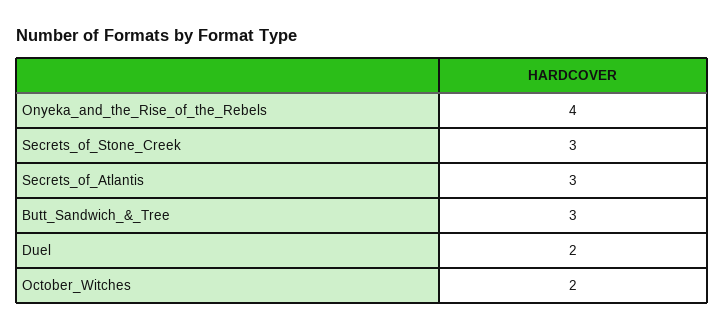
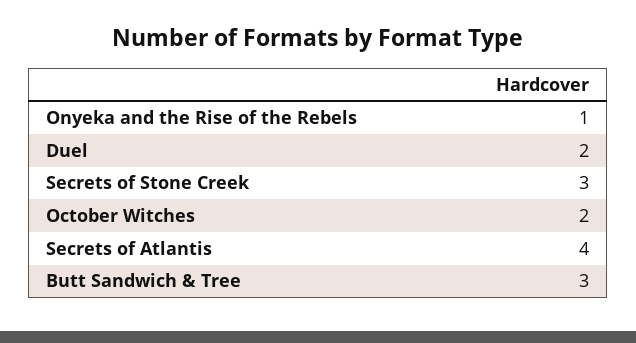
Onyeka_and_the_Rise_of_the_Rebels: 4 -> 1
Secrets_of_Atlantis: 3 -> 4

